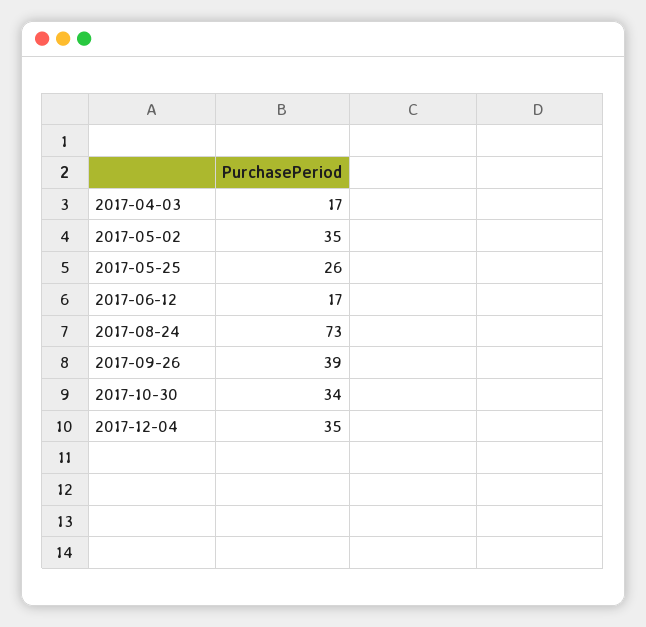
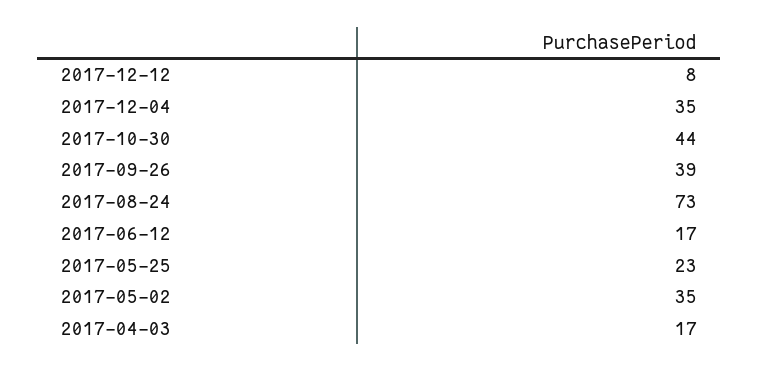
2017-05-25: 26 -> 23
2017-10-30: 34 -> 44
2017-12-12: none -> 8

